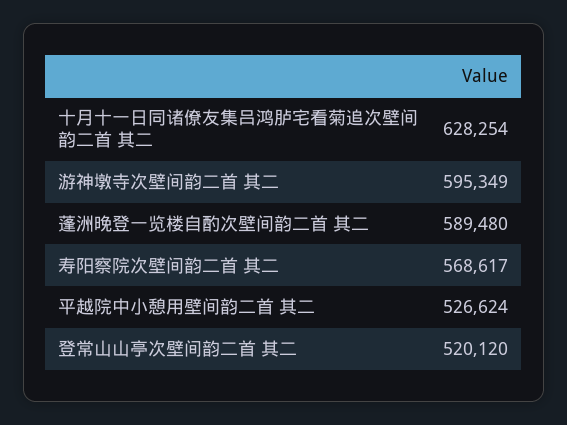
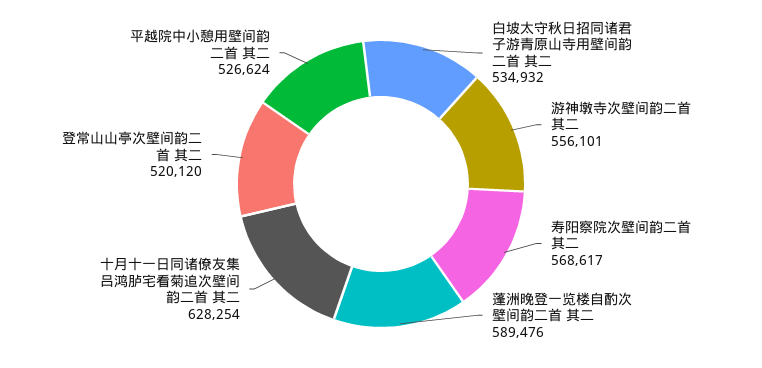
游神墩寺次壁间韵二首 其二: 595349 -> 556101
蓬洲晚登一览楼自酌次壁间韵二首 其二: 589480 -> 589476
白坡太守秋日招同诸君子游青原山寺用壁间韵二首 其二: none -> 534932

